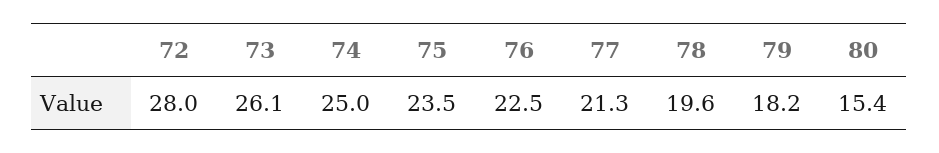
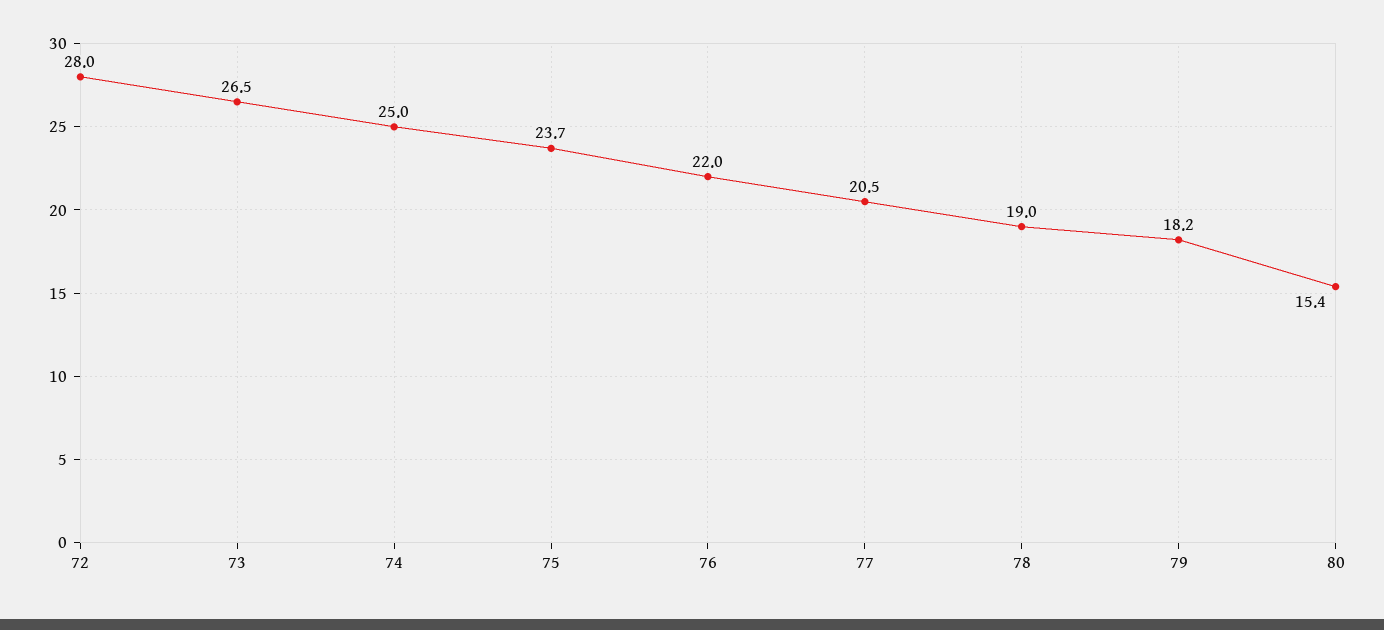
73: 26.1 -> 26.5
75: 23.5 -> 23.7
76: 22.5 -> 22
77: 21.3 -> 20.5
78: 19.6 -> 19

